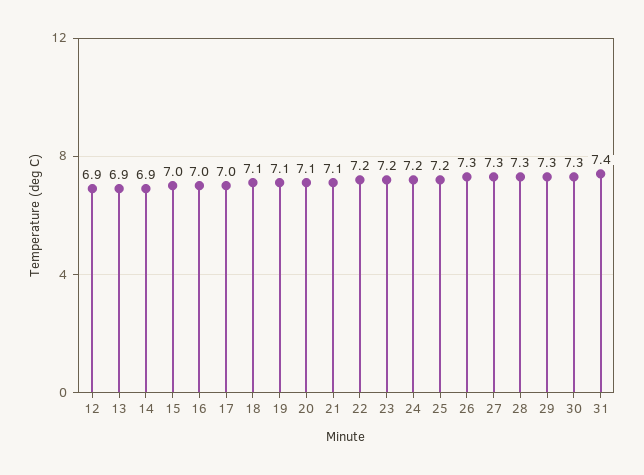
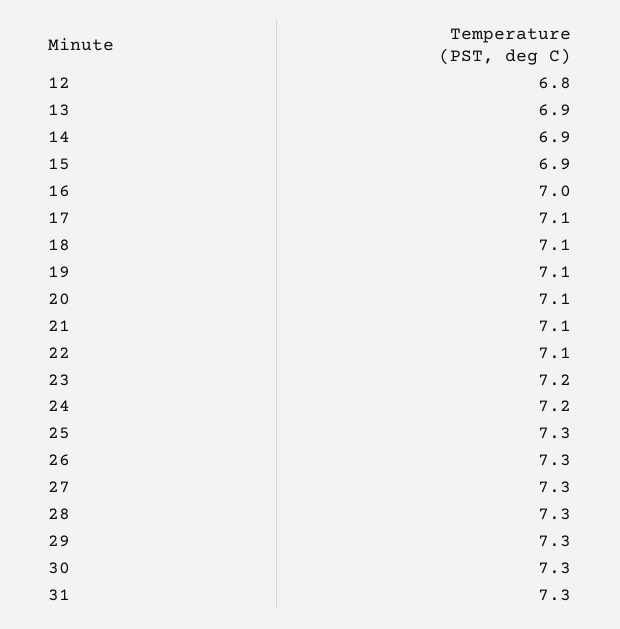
12: 6.9 -> 6.8
15: 7 -> 6.9
17: 7 -> 7.1
22: 7.2 -> 7.1
25: 7.2 -> 7.3
31: 7.4 -> 7.3

